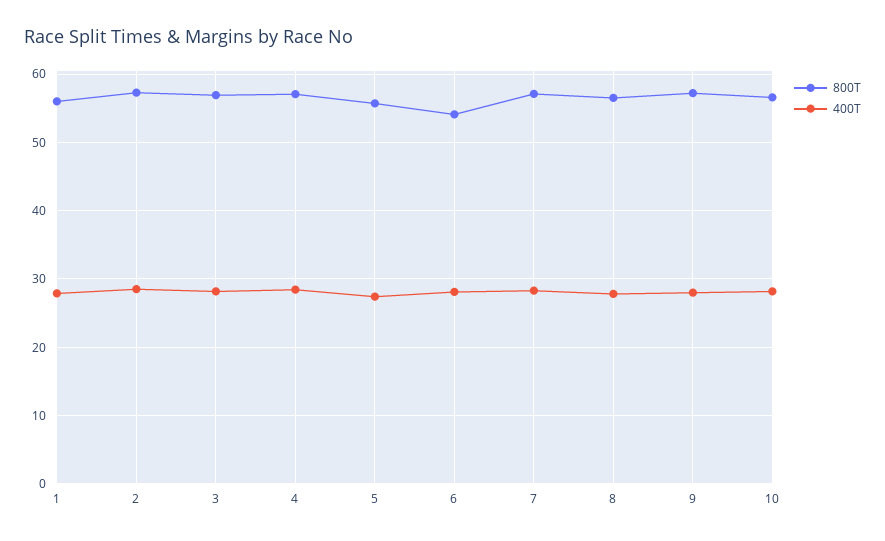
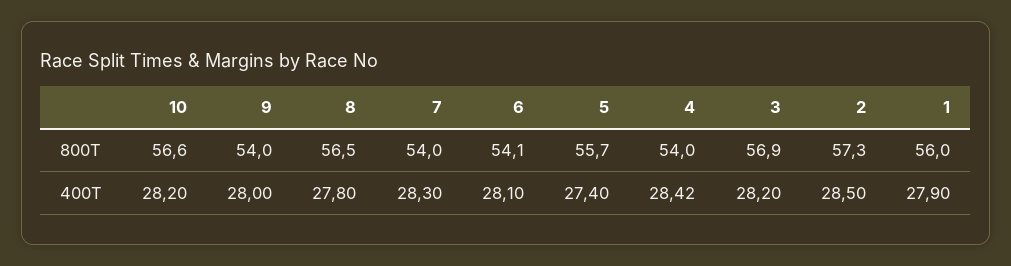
800T, 4: 57 -> 54
800T, 7: 57 -> 54
800T, 9: 57 -> 54

